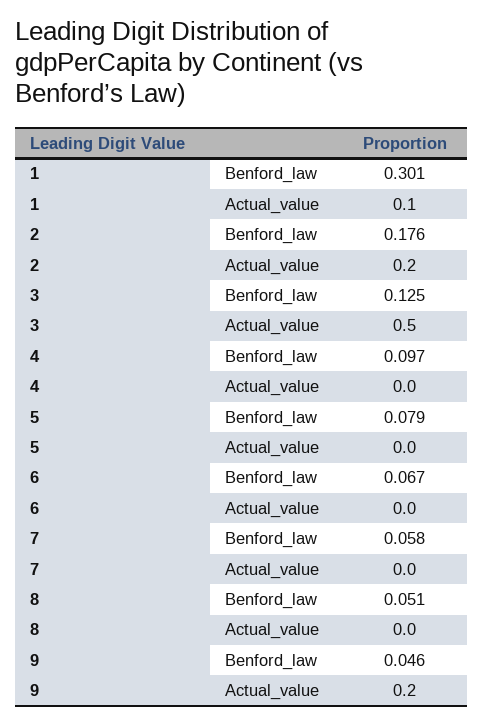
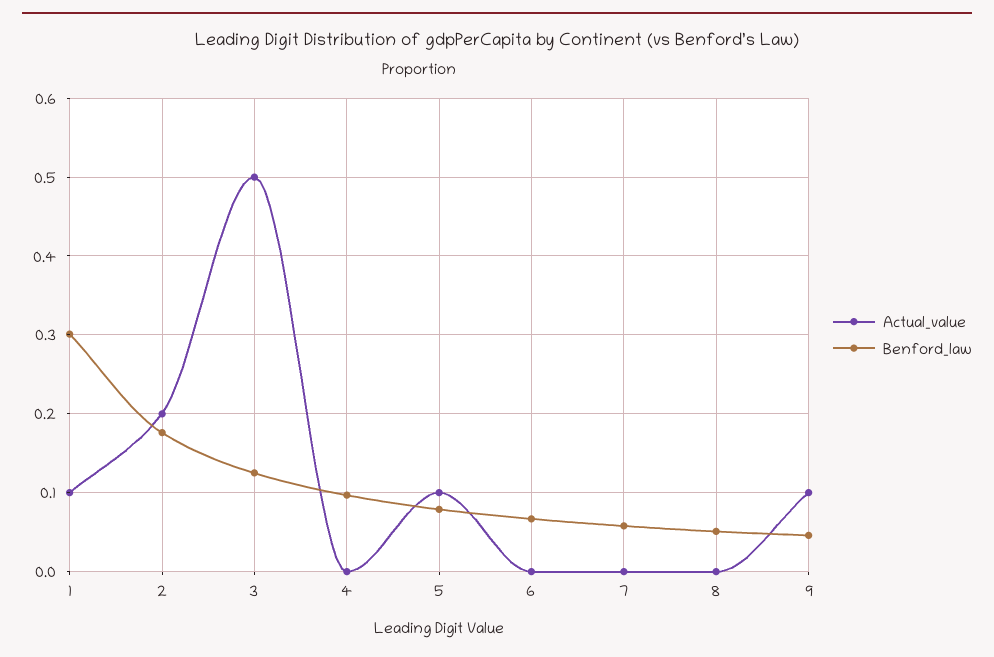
Actual_value, 5: 0 -> 0.1
Actual_value, 9: 0.2 -> 0.1

